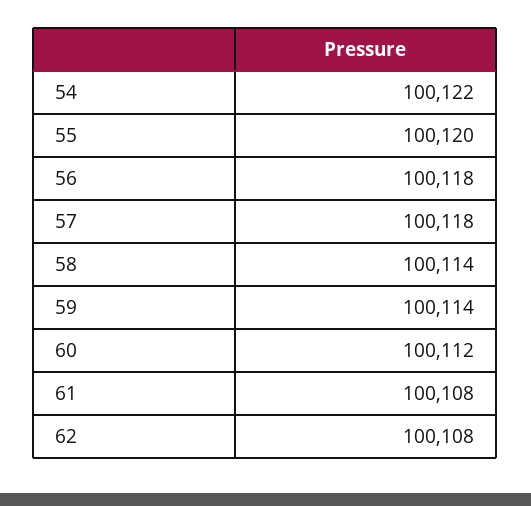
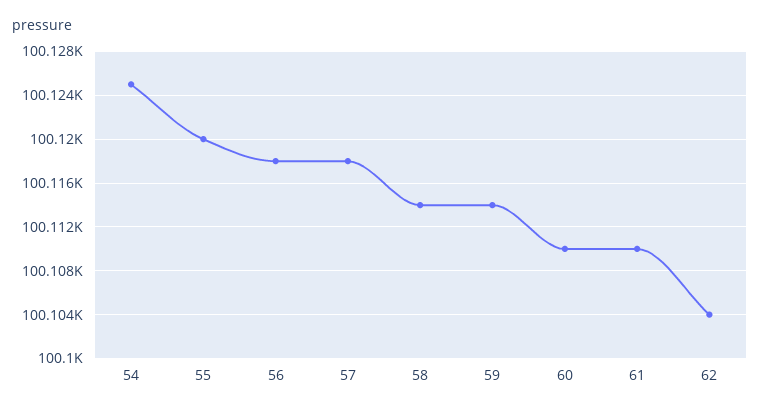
54: 100122 -> 100125
60: 100112 -> 100110
61: 100108 -> 100110
62: 100108 -> 100104

